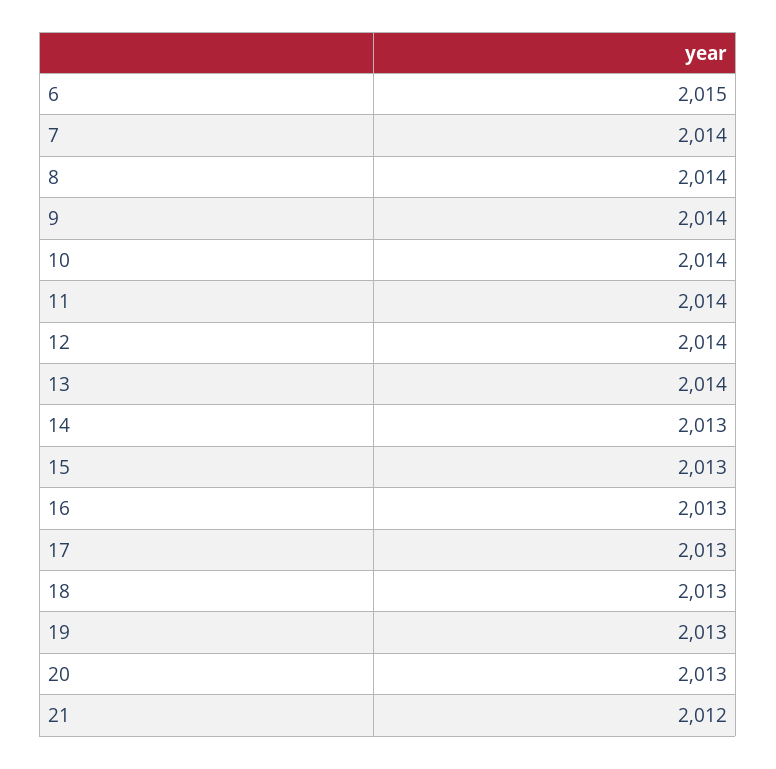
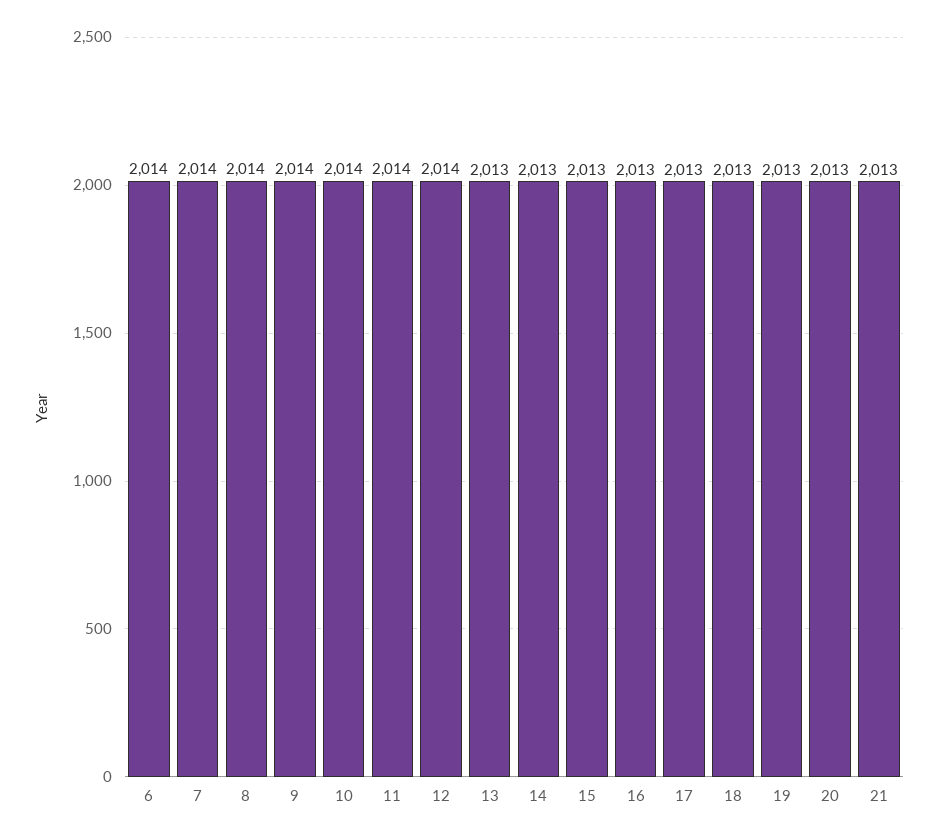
6: 2015 -> 2014
13: 2014 -> 2013
21: 2012 -> 2013

